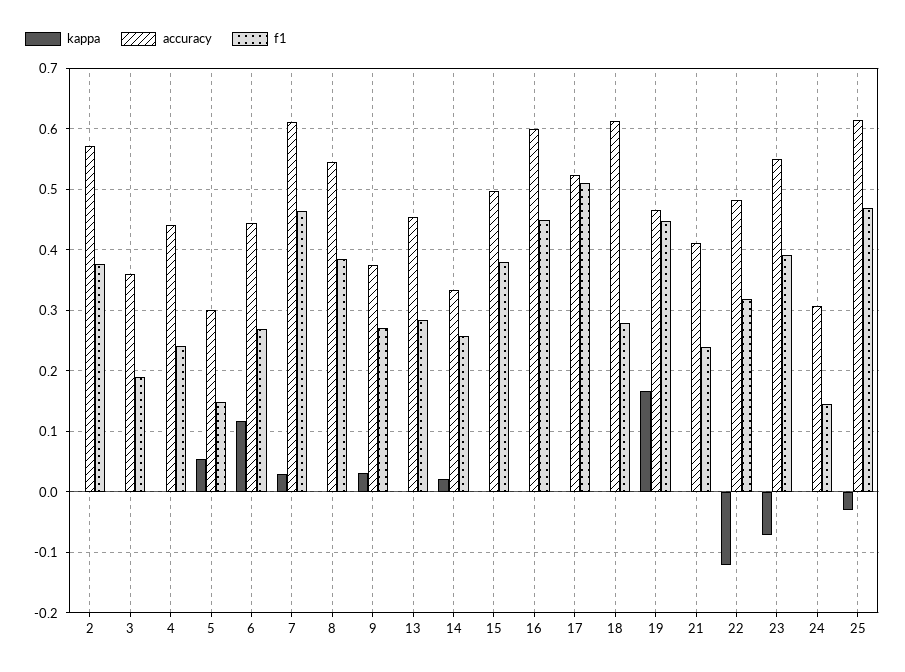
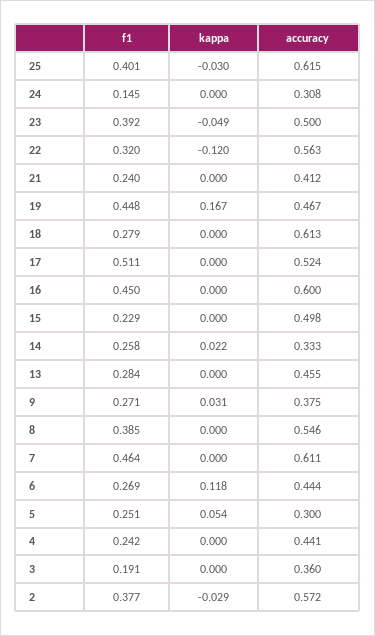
kappa, 2: 0 -> -0.029
f1, 5: 0.15 -> 0.251
kappa, 7: 0.03 -> 0
f1, 15: 0.38 -> 0.229
accuracy, 22: 0.48 -> 0.563
kappa, 23: -0.07 -> -0.049
accuracy, 23: 0.55 -> 0.5
f1, 25: 0.47 -> 0.401

